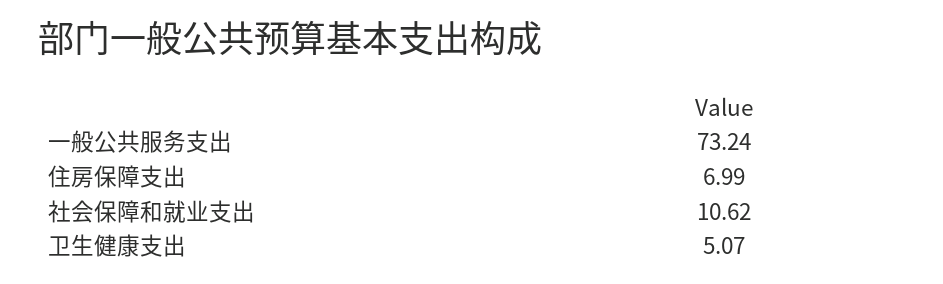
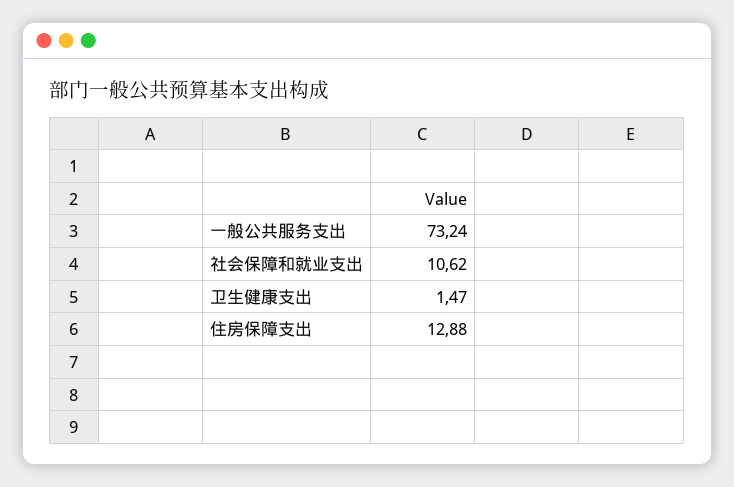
住房保障支出: 6.99 -> 12.88
卫生健康支出: 5.07 -> 1.47

